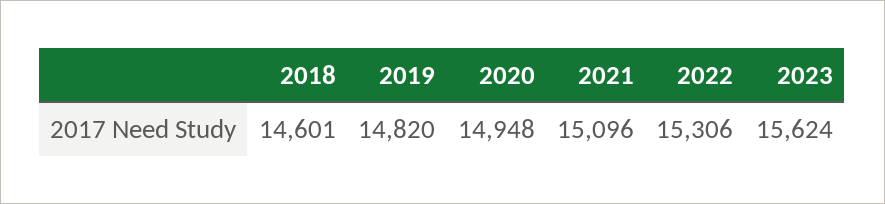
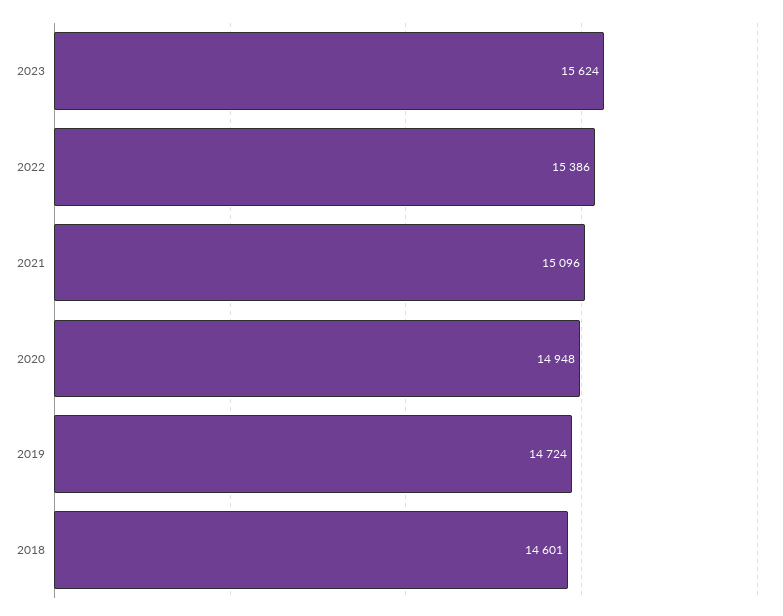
2019: 14820 -> 14724
2022: 15306 -> 15386

